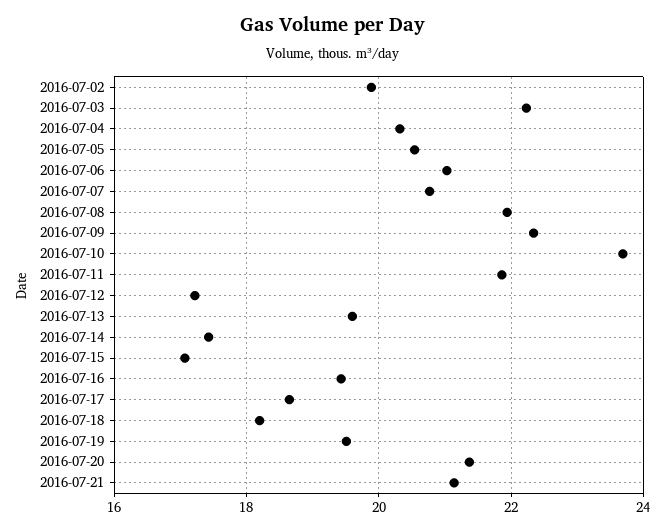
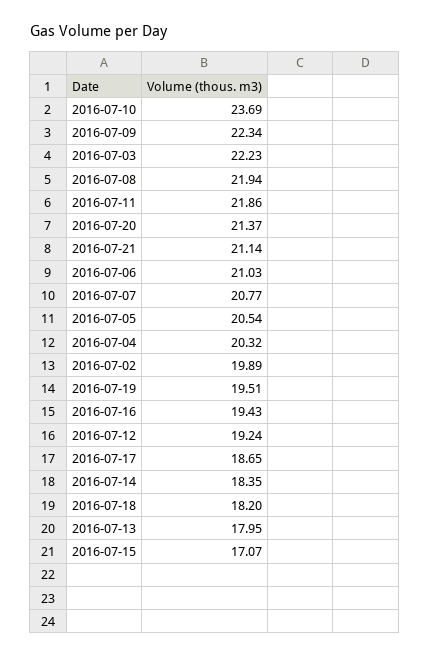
2016-07-12: 17.2 -> 19.24
2016-07-13: 19.6 -> 17.95
2016-07-14: 17.4 -> 18.35

